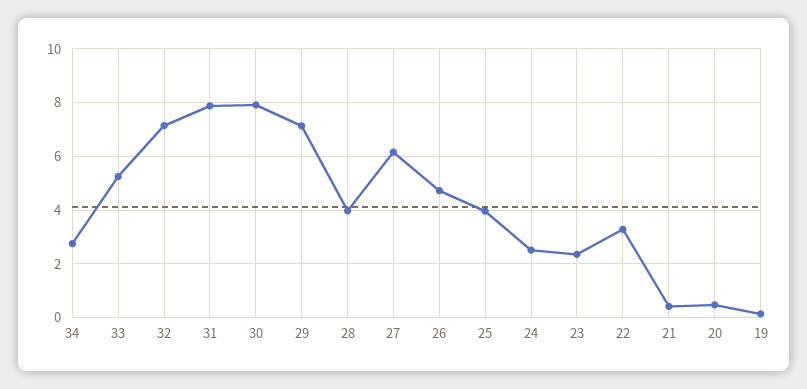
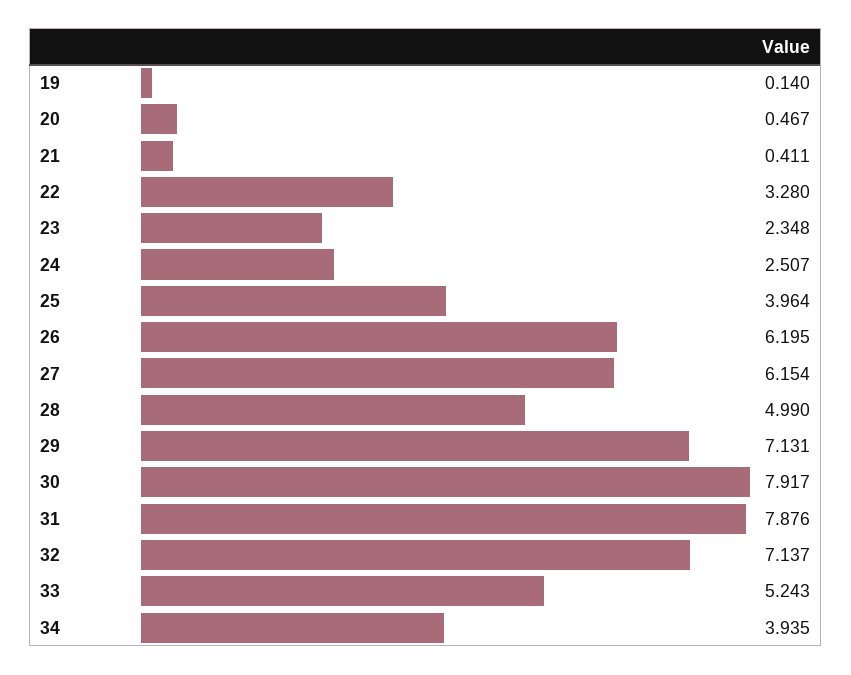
34: 2.75 -> 3.935
28: 4 -> 4.99
26: 4.75 -> 6.195

